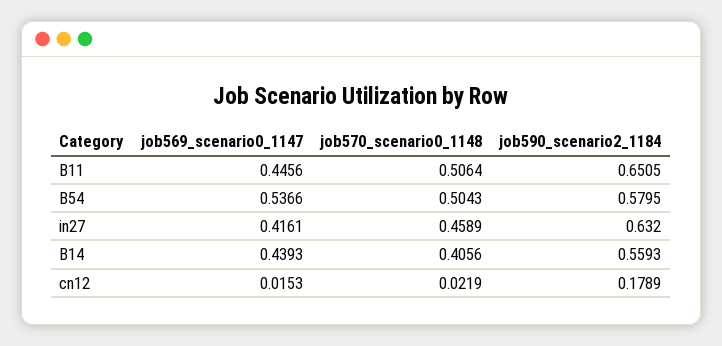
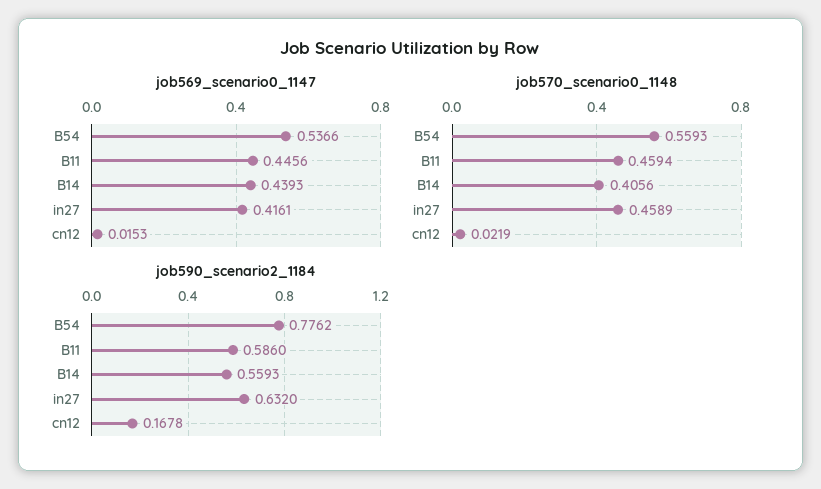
job570_scenario0_1148, B11: 0.5064 -> 0.4594
job590_scenario2_1184, B11: 0.6505 -> 0.586
job570_scenario0_1148, B54: 0.5043 -> 0.5593
job590_scenario2_1184, B54: 0.5795 -> 0.7762
job590_scenario2_1184, cn12: 0.1789 -> 0.1678

